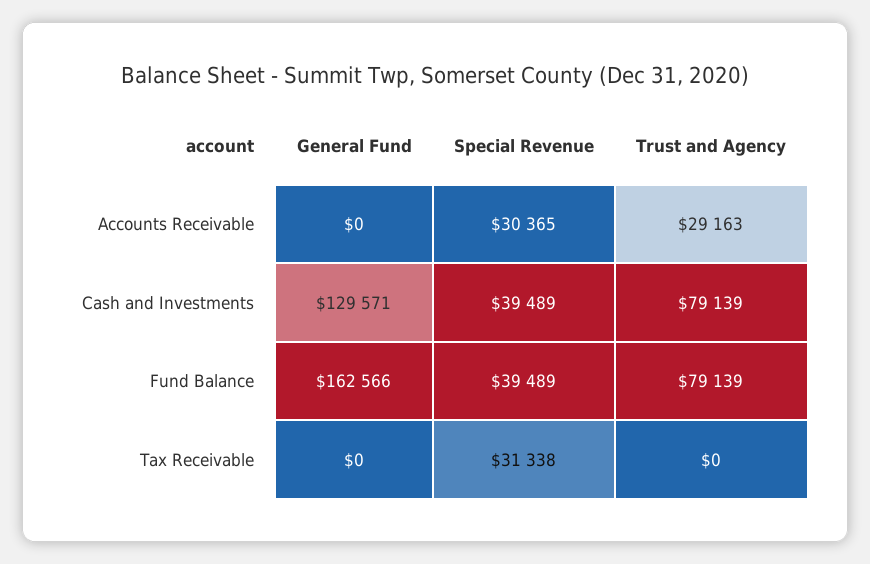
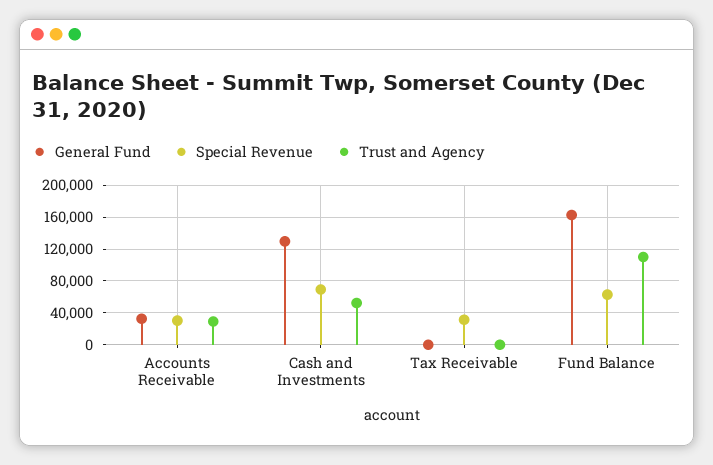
General Fund, Accounts Receivable: 0 -> 30000
Special Revenue, Cash and Investments: 39489 -> 70000
Trust and Agency, Cash and Investments: 79139 -> 50000
Special Revenue, Fund Balance: 39489 -> 60000
Trust and Agency, Fund Balance: 79139 -> 110000

